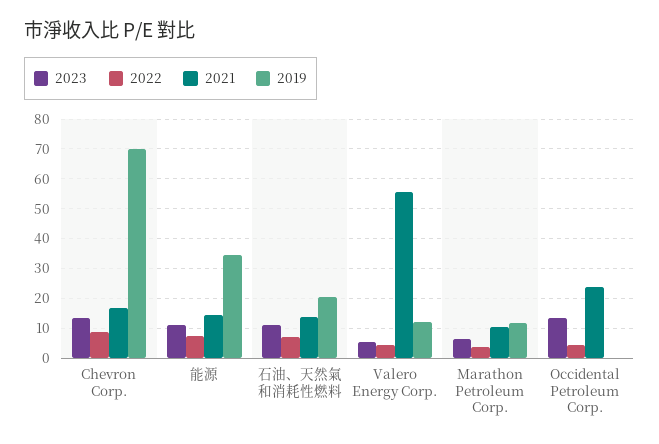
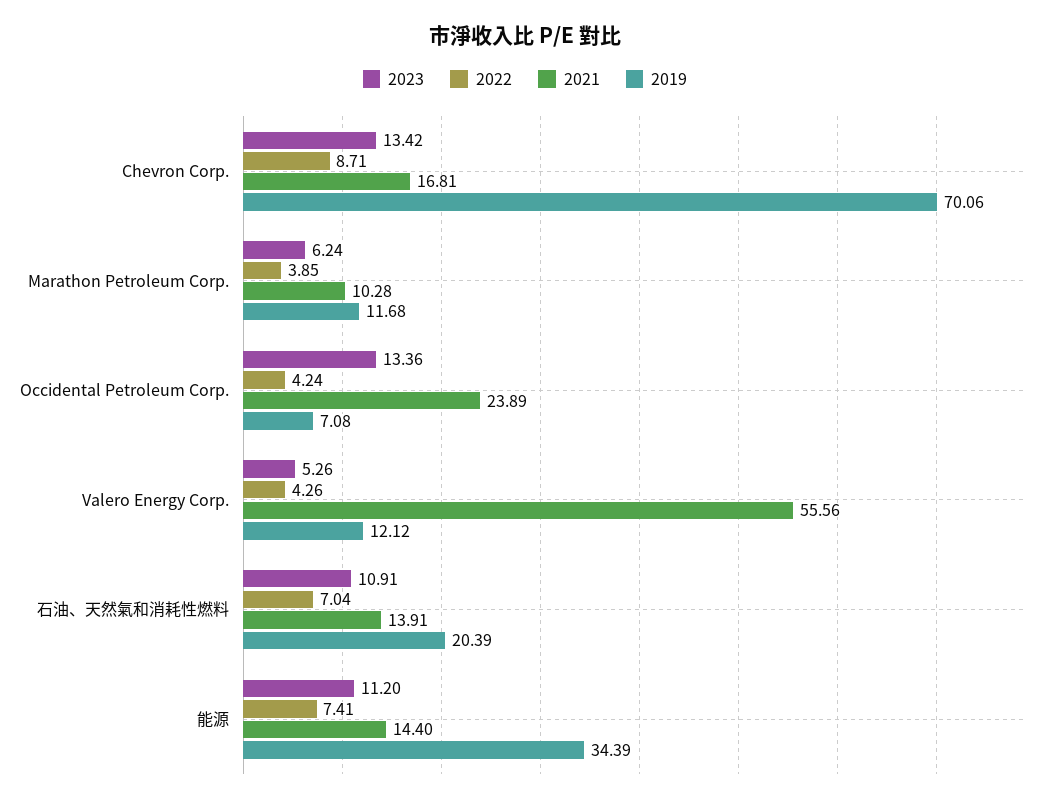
2019, Occidental Petroleum Corp.: 0 -> 7.08

